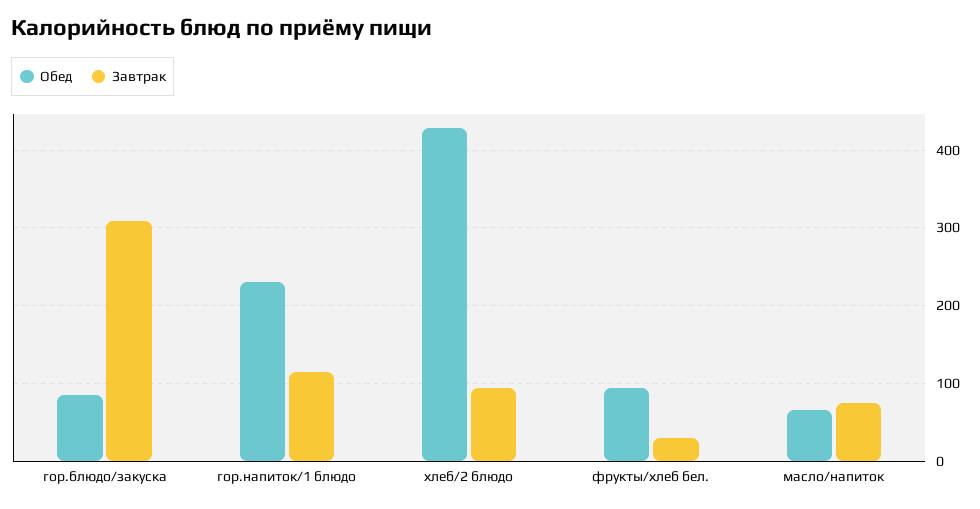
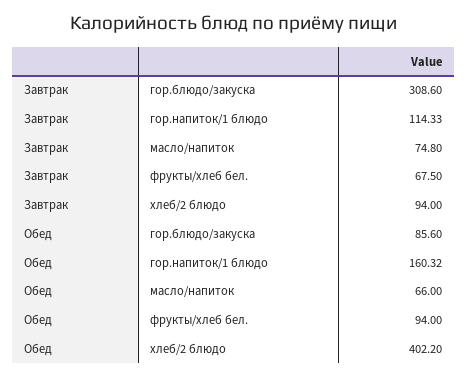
Обед, гор.напиток/1 блюдо: 230 -> 160.32
Обед, хлеб/2 блюдо: 430 -> 402.2
Завтрак, фрукты/хлеб бел.: 30 -> 67.5

